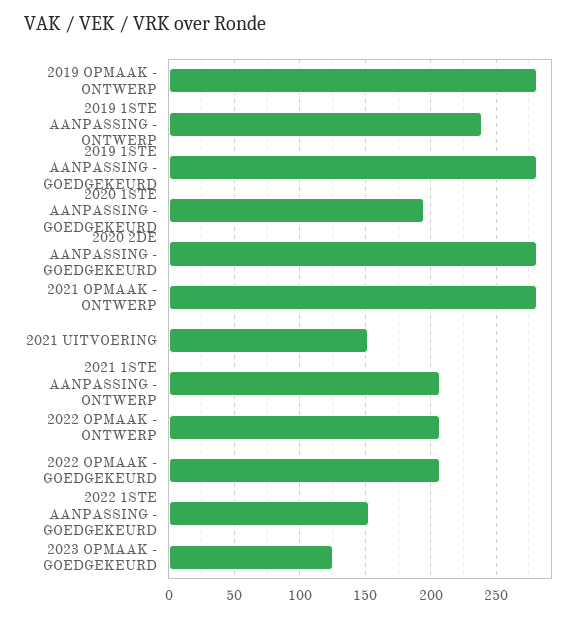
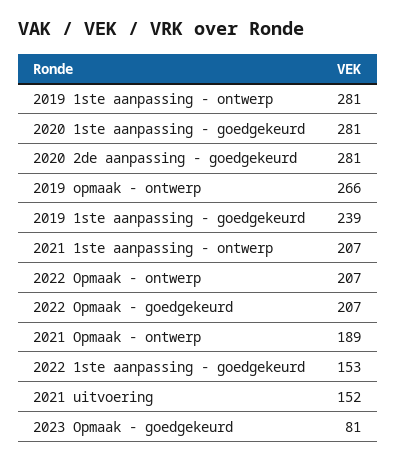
2019 OPMAAK - ONTWERP: 280 -> 266
2019 1STE AANPASSING - ONTWERP: 240 -> 281
2019 1STE AANPASSING - GOEDGEKEURD: 280 -> 239
2020 1STE AANPASSING - GOEDGEKEURD: 195 -> 281
2021 OPMAAK - ONTWERP: 280 -> 189
2023 OPMAAK - GOEDGEKEURD: 125 -> 81

